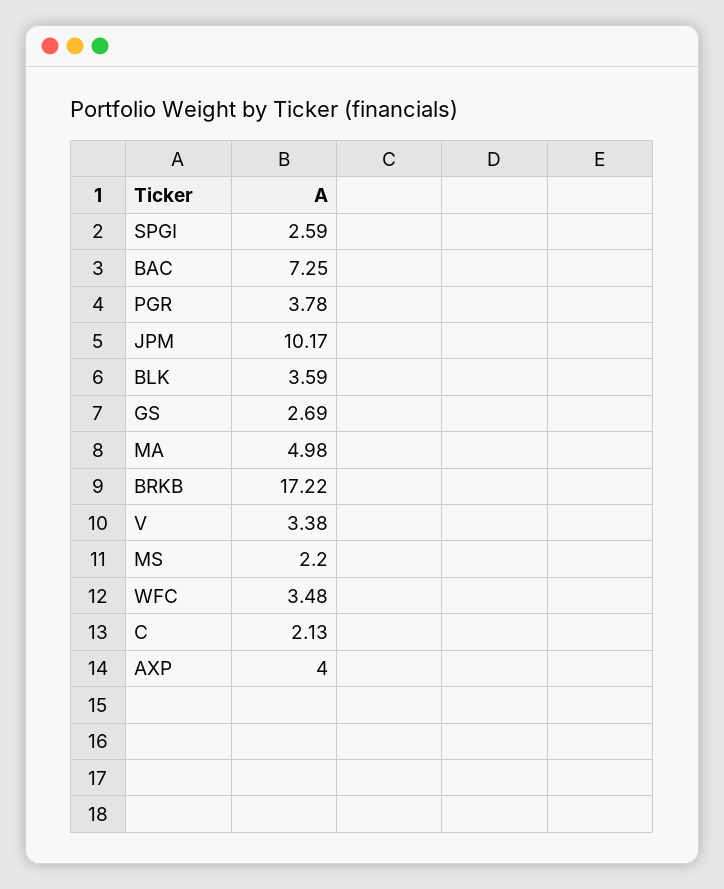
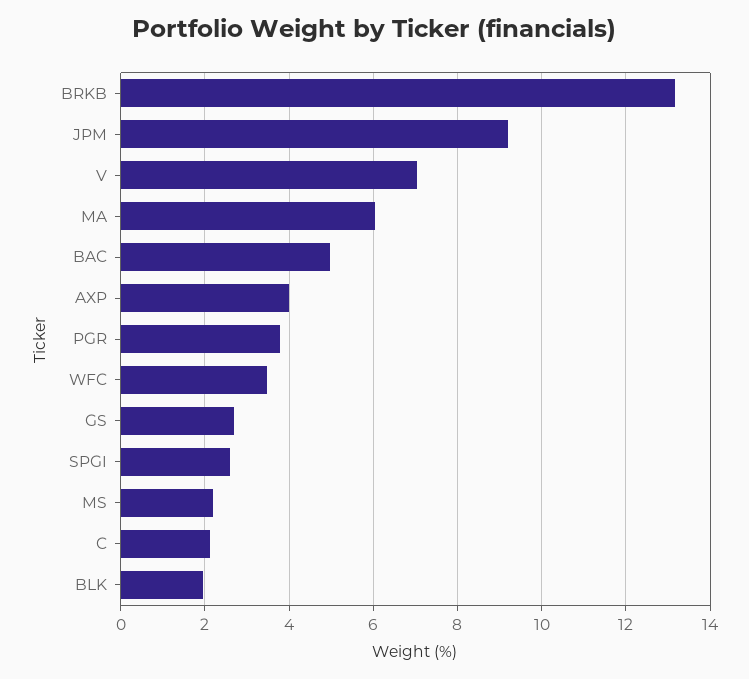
BAC: 7.25 -> 5
JPM: 10.17 -> 9.2
BLK: 3.59 -> 2
MA: 4.98 -> 6
BRKB: 17.22 -> 13.2
V: 3.38 -> 7

